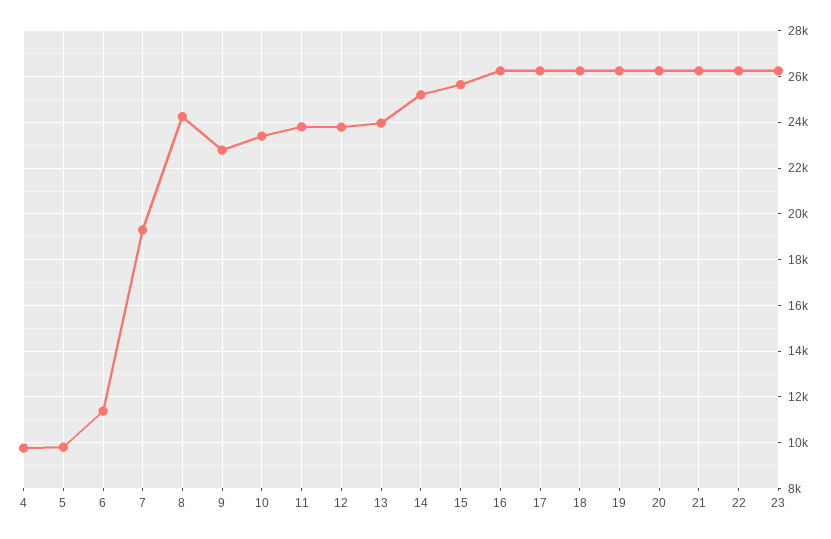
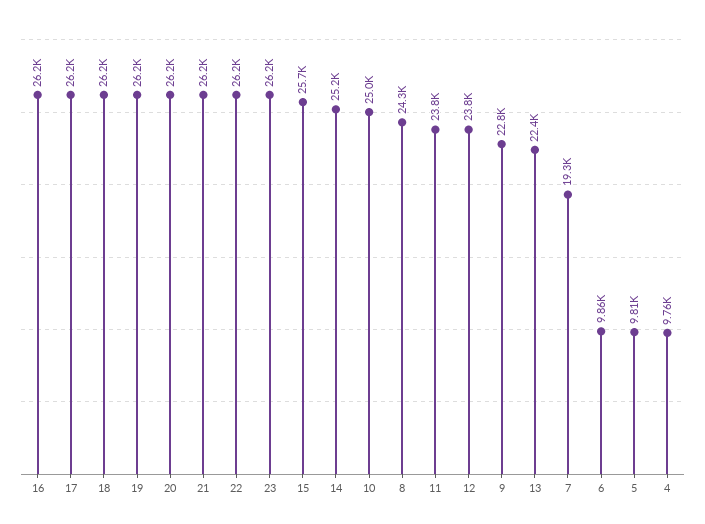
6: 11500 -> 9860
10: 23500 -> 25000
13: 24000 -> 22400

